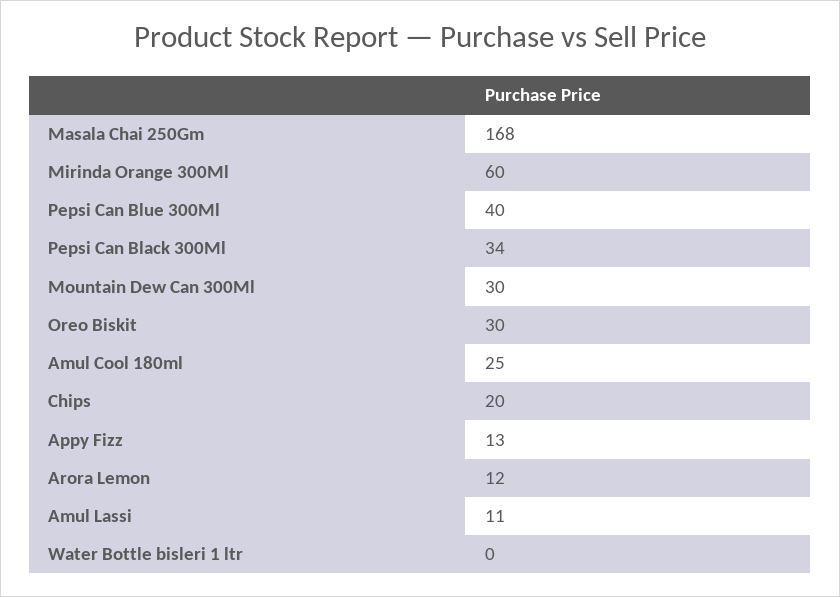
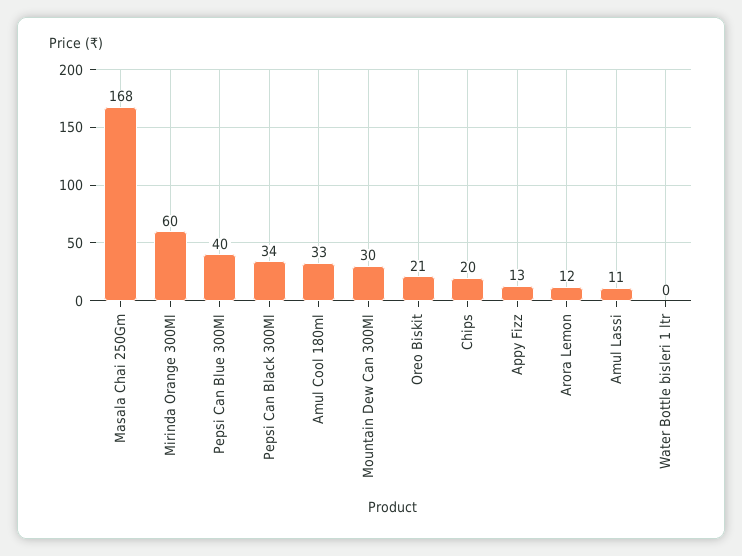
Oreo Biskit: 30 -> 21
Amul Cool 180ml: 25 -> 33

